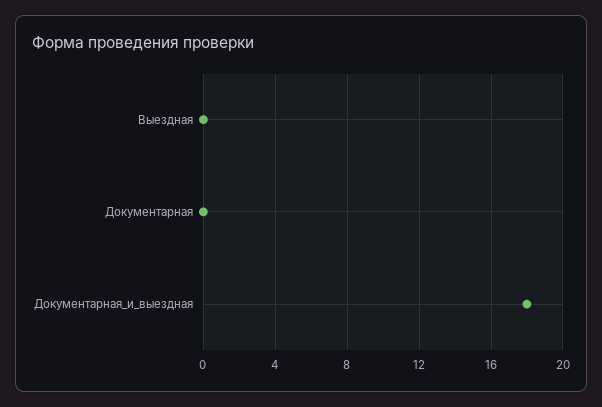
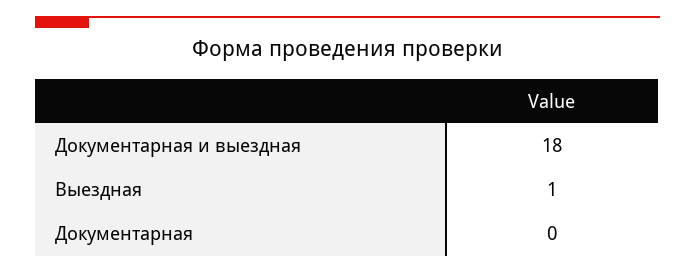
Выездная: 0 -> 1

